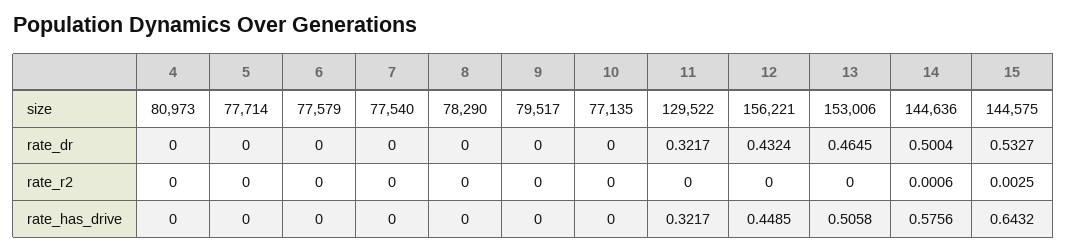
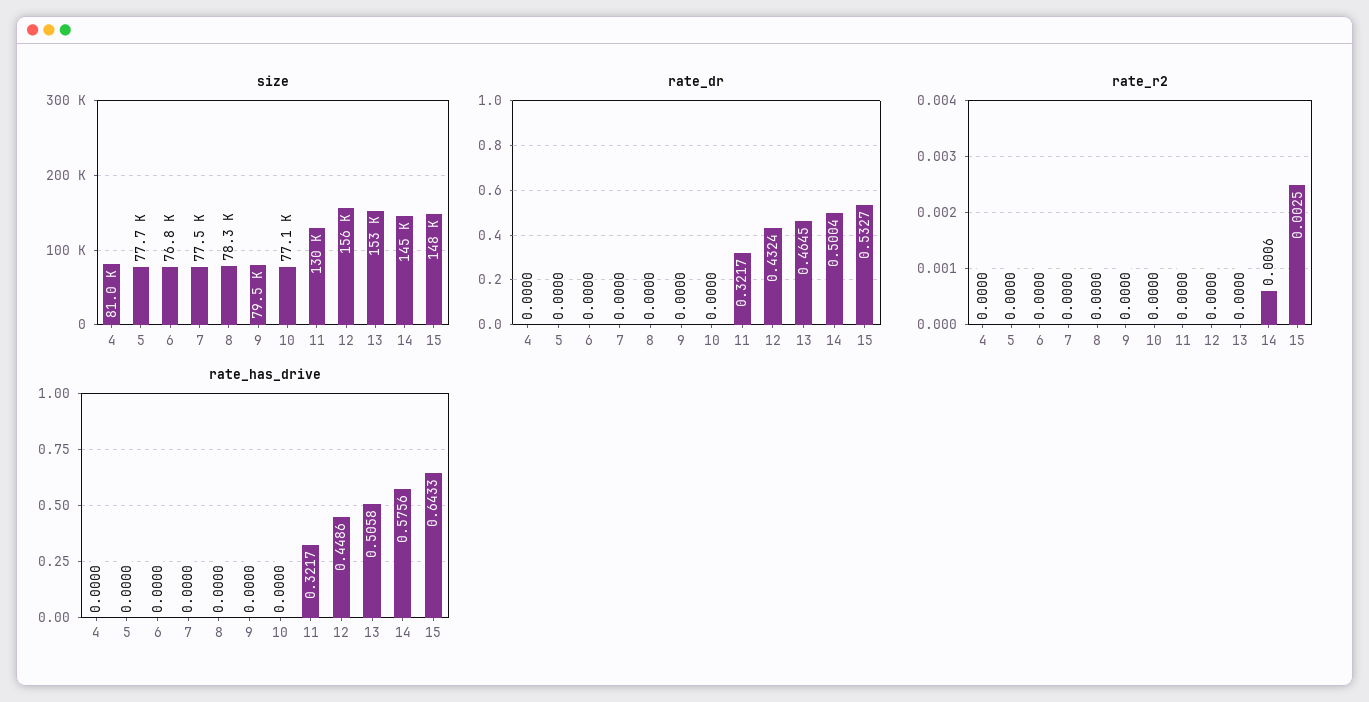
size, 6: 77579 -> 76800
size, 15: 144575 -> 148000
rate_has_drive, 12: 0.4485 -> 0.4486
rate_has_drive, 15: 0.6432 -> 0.6433

